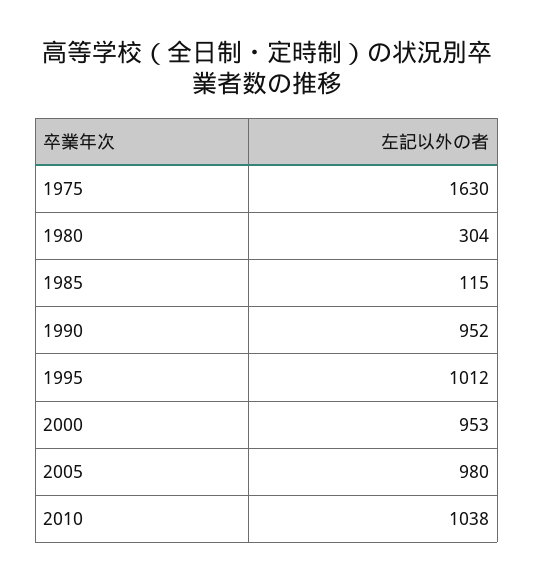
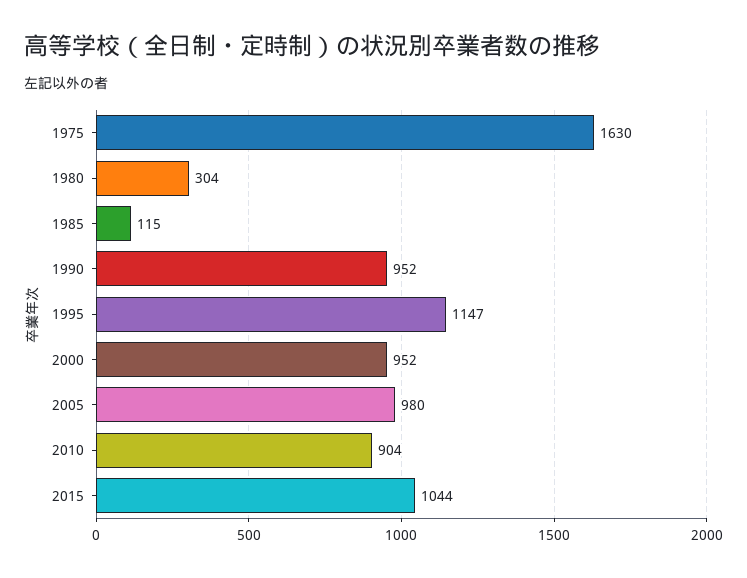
1995: 1012 -> 1147
2000: 953 -> 952
2010: 1038 -> 904
2015: none -> 1044

